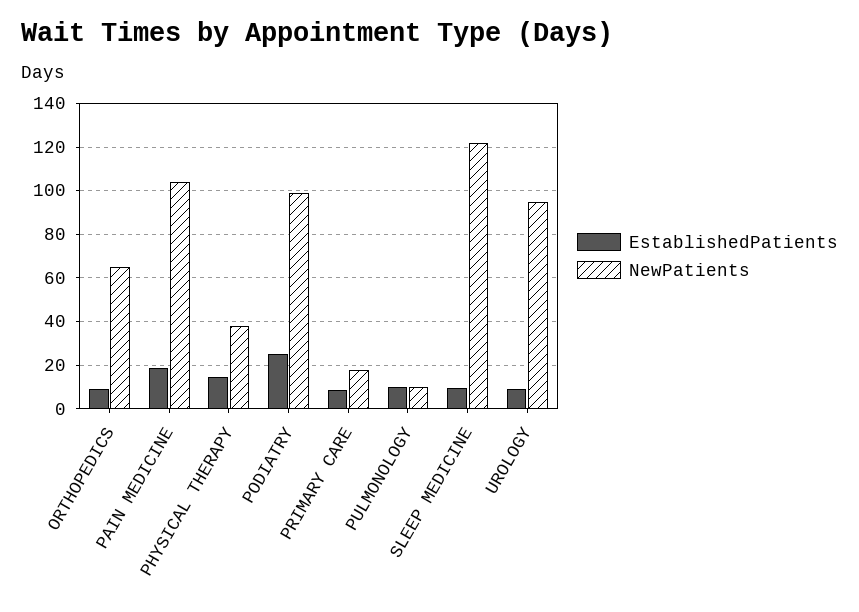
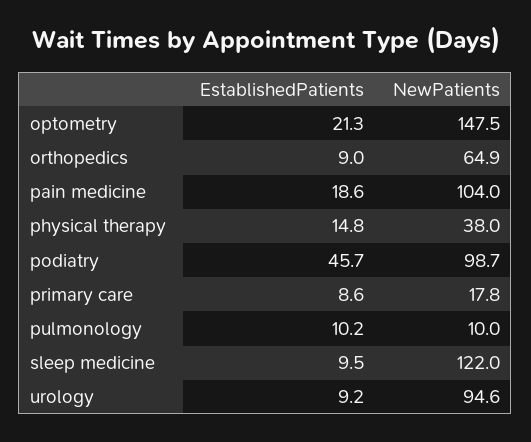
EstablishedPatients, PODIATRY: 25 -> 45.7
EstablishedPatients, optometry: none -> 21.3
NewPatients, optometry: none -> 147.5

